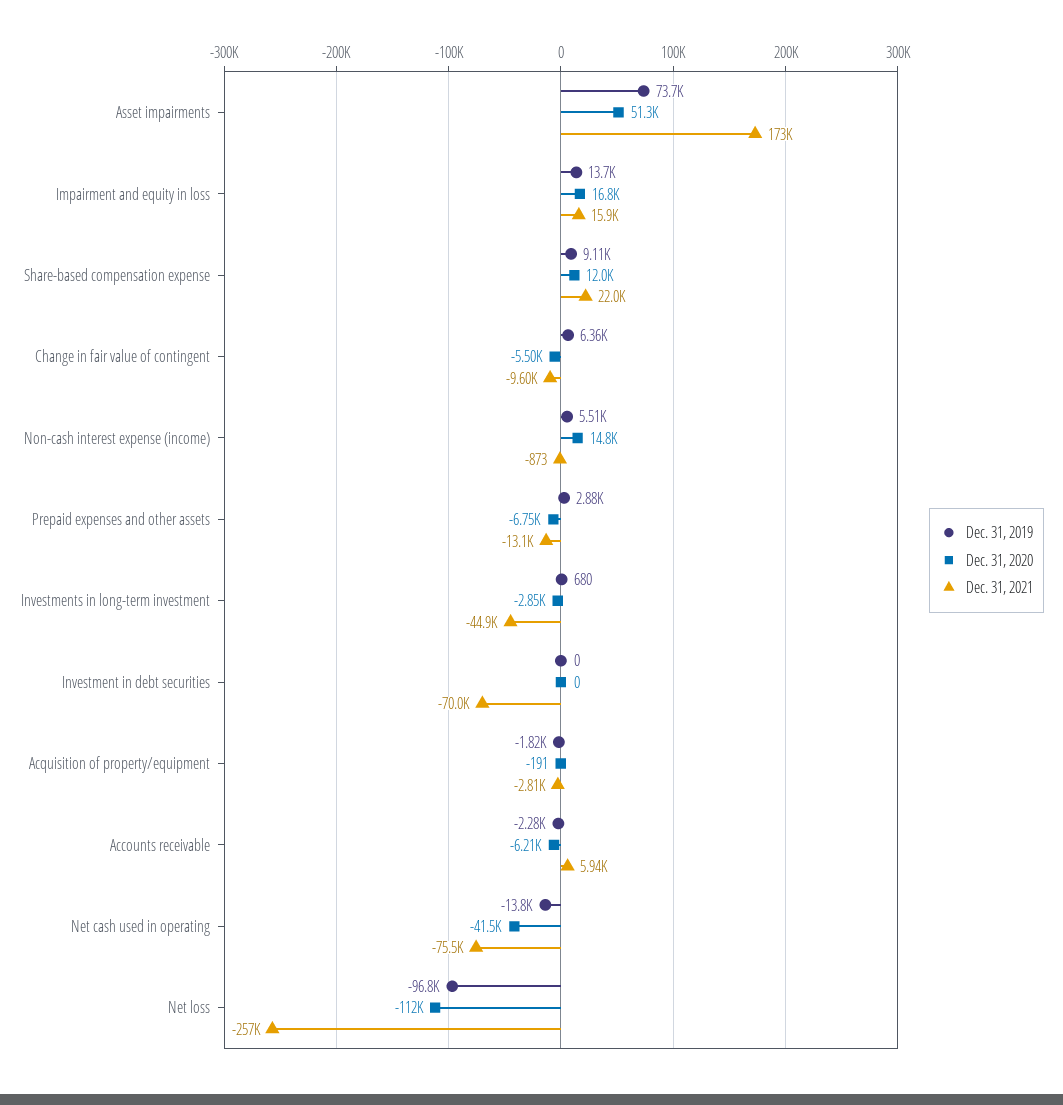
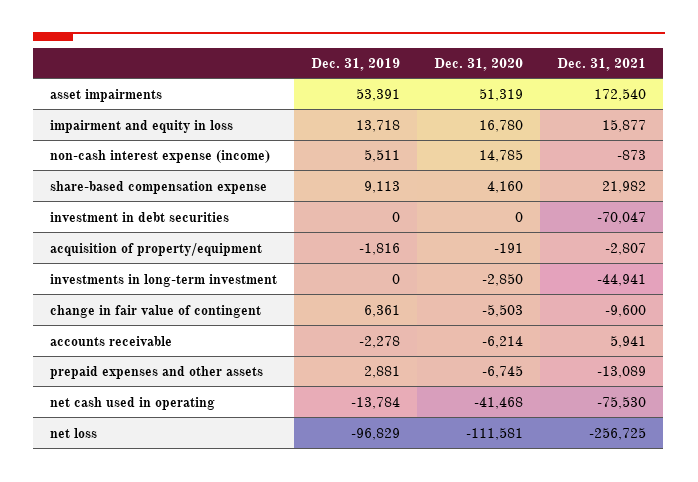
Dec. 31, 2019, Asset impairments: 73700 -> 53391
Dec. 31, 2020, Share-based compensation expense: 12000 -> 4160
Dec. 31, 2019, Investments in long-term investment: 680 -> 0

